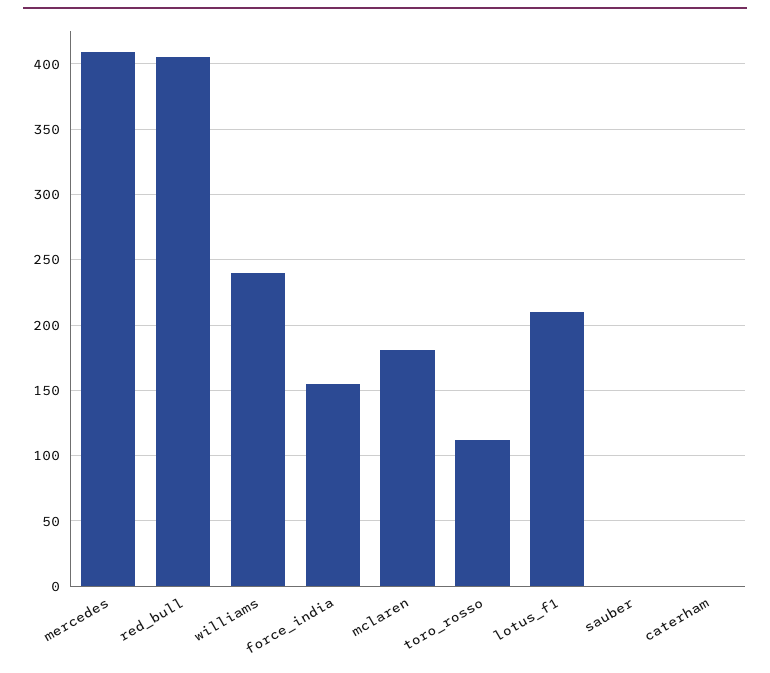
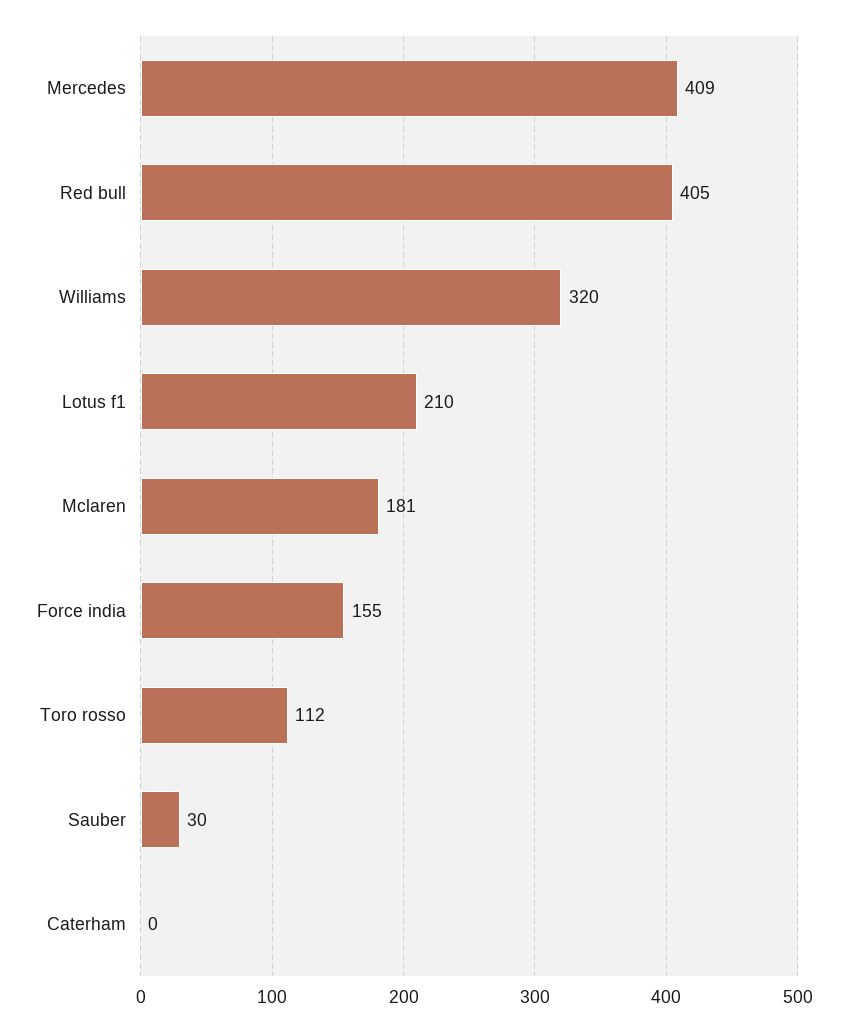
williams: 240 -> 320
sauber: 0 -> 30

